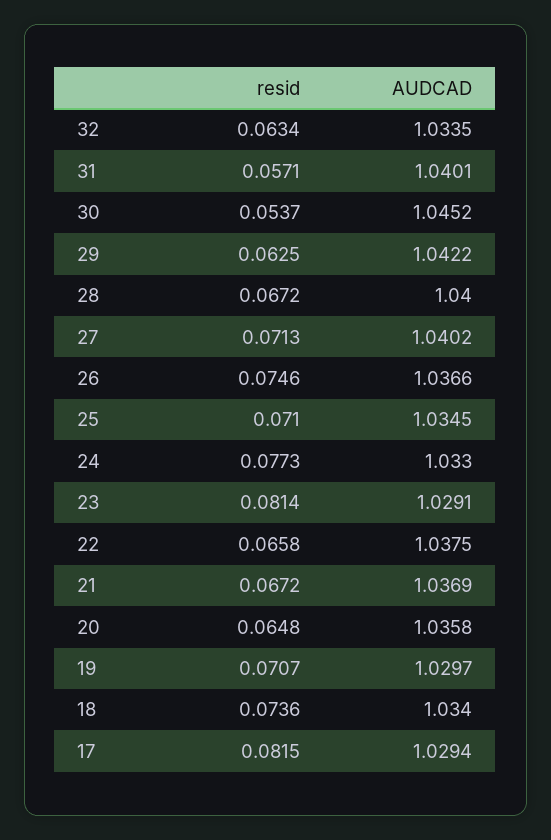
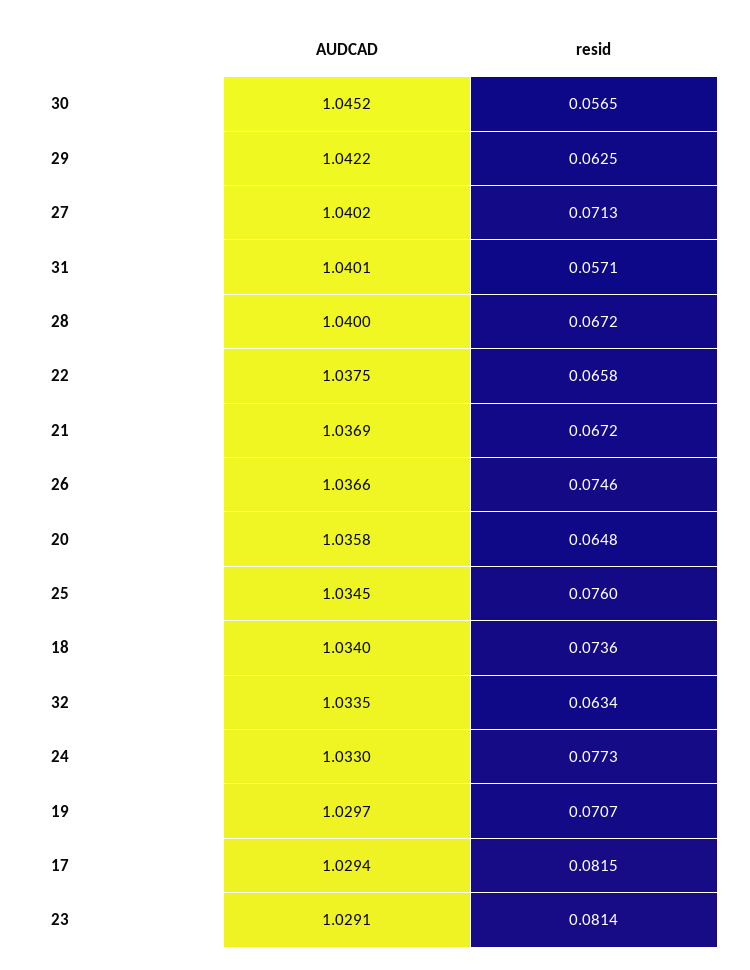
resid, 30: 0.0537 -> 0.0565
resid, 25: 0.071 -> 0.076

